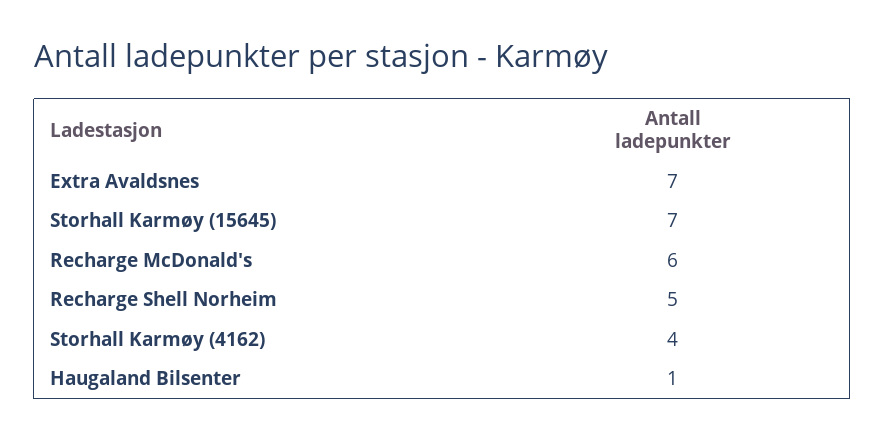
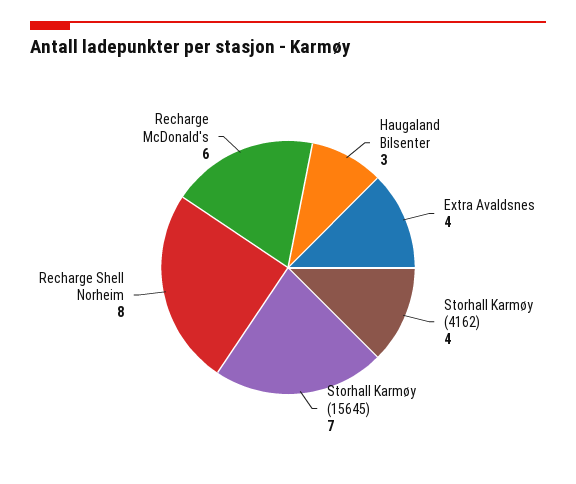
Extra Avaldsnes: 7 -> 4
Recharge Shell Norheim: 5 -> 8
Haugaland Bilsenter: 1 -> 3

